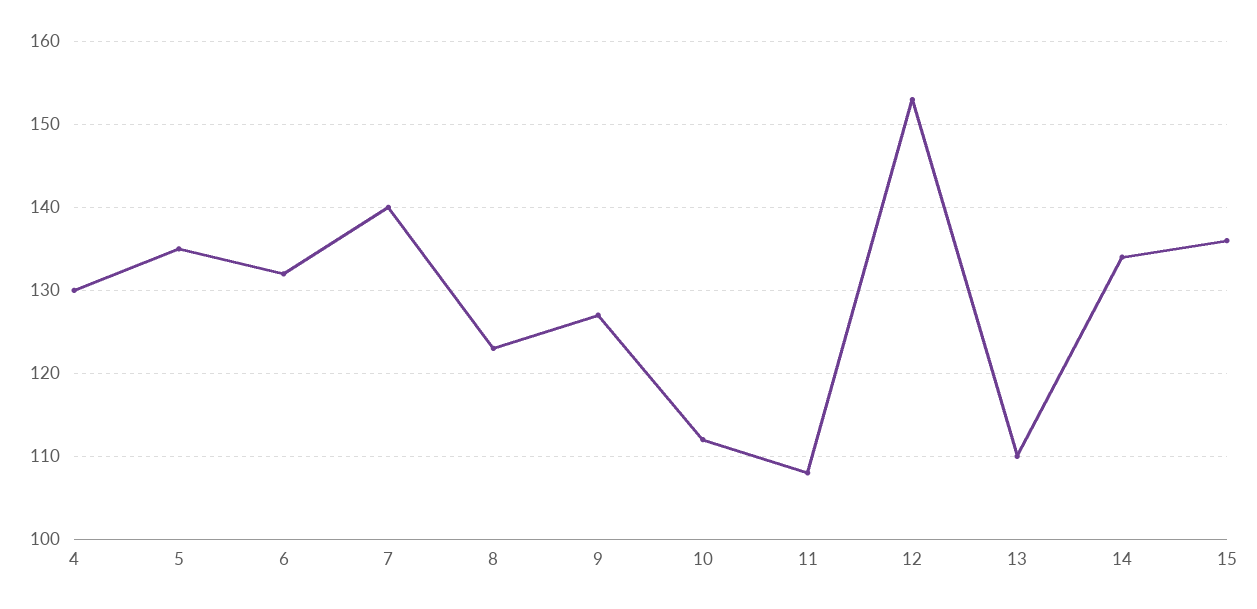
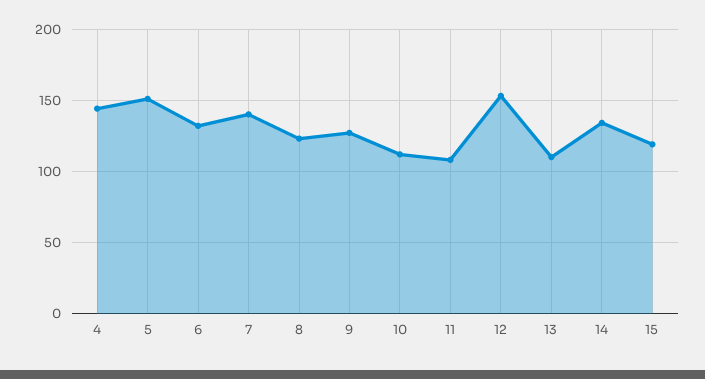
4: 130 -> 145
5: 135 -> 150
15: 136 -> 120

